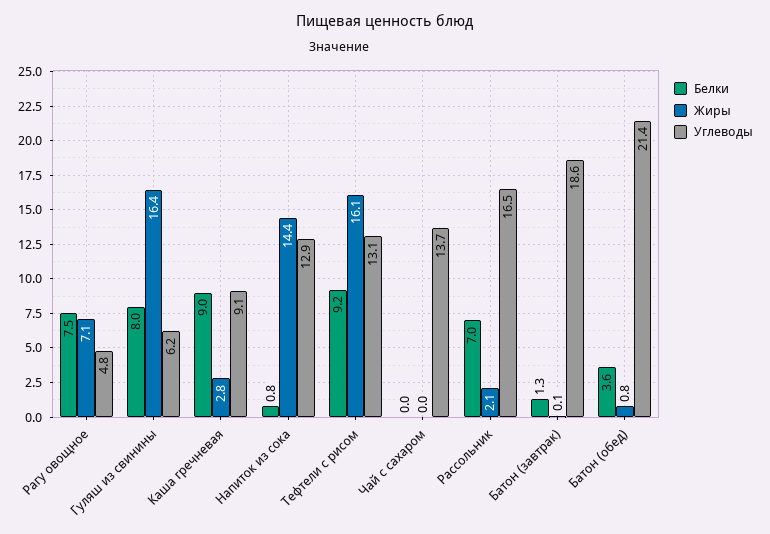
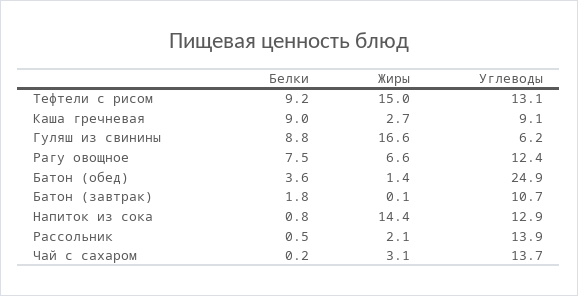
Жиры, Рагу овощное: 7.1 -> 6.6
Углеводы, Рагу овощное: 4.8 -> 12.4
Белки, Гуляш из свинины: 8 -> 8.8
Жиры, Гуляш из свинины: 16.4 -> 16.6
Жиры, Каша гречневая: 2.8 -> 2.7
Жиры, Тефтели с рисом: 16.1 -> 15
Белки, Чай с сахаром: 0 -> 0.2
Жиры, Чай с сахаром: 0 -> 3.1
Белки, Рассольник: 7 -> 0.5
Углеводы, Рассольник: 16.5 -> 13.9
Белки, Батон (завтрак): 1.3 -> 1.8
Углеводы, Батон (завтрак): 18.6 -> 10.7
Жиры, Батон (обед): 0.8 -> 1.4
Углеводы, Батон (обед): 21.4 -> 24.9

